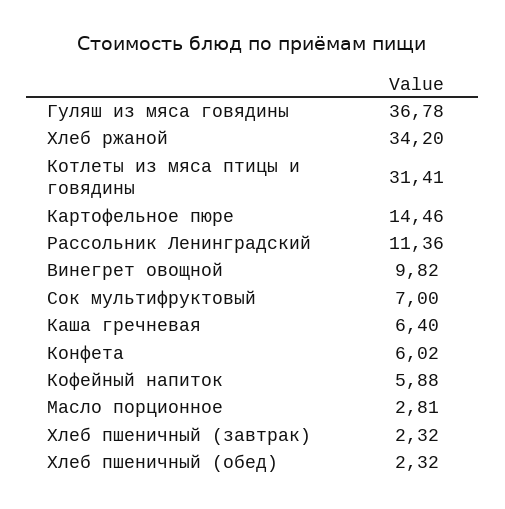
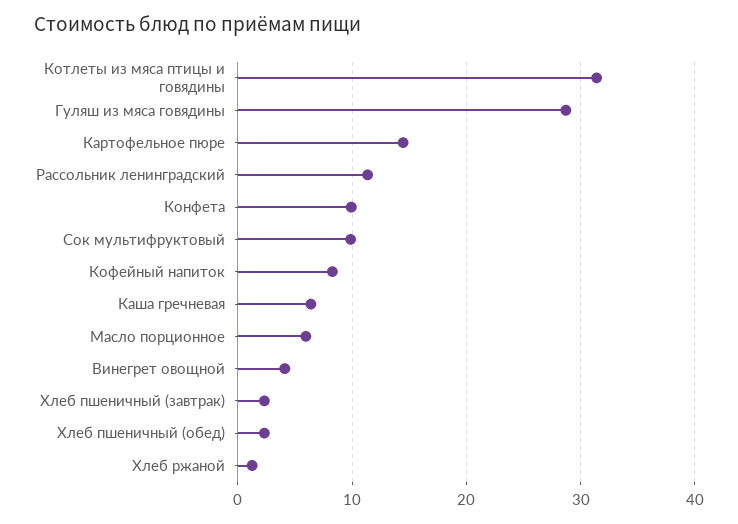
Гуляш из мяса говядины: 36.78 -> 29
Хлеб ржаной: 34.2 -> 1
Винегрет овощной: 9.82 -> 4
Сок мультифруктовый: 7 -> 10
Конфета: 6.02 -> 10
Кофейный напиток: 5.88 -> 8
Масло порционное: 2.81 -> 6

